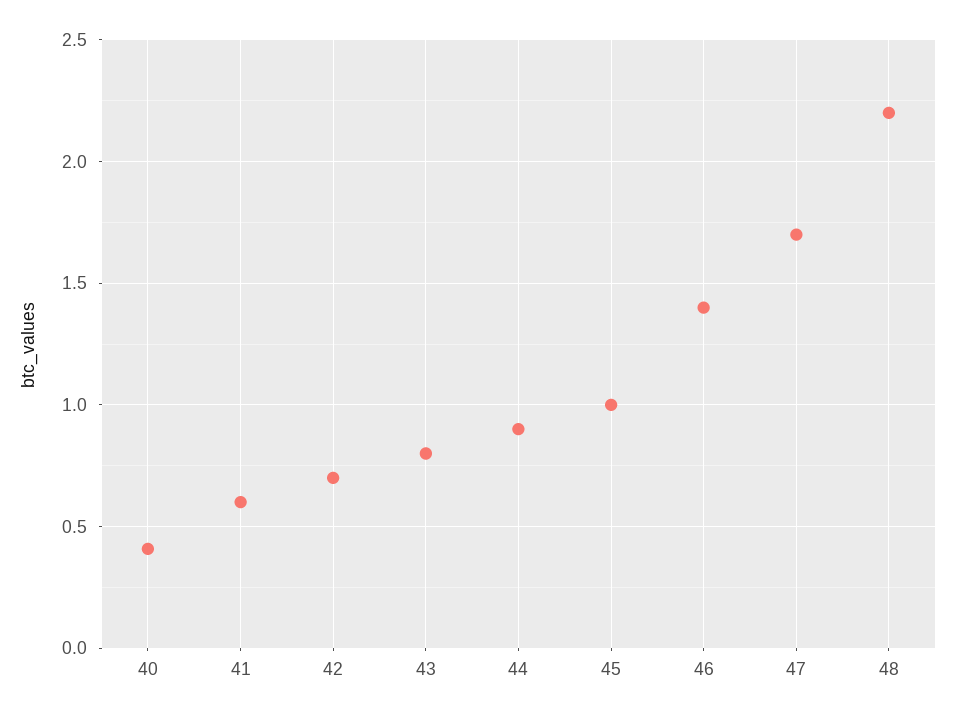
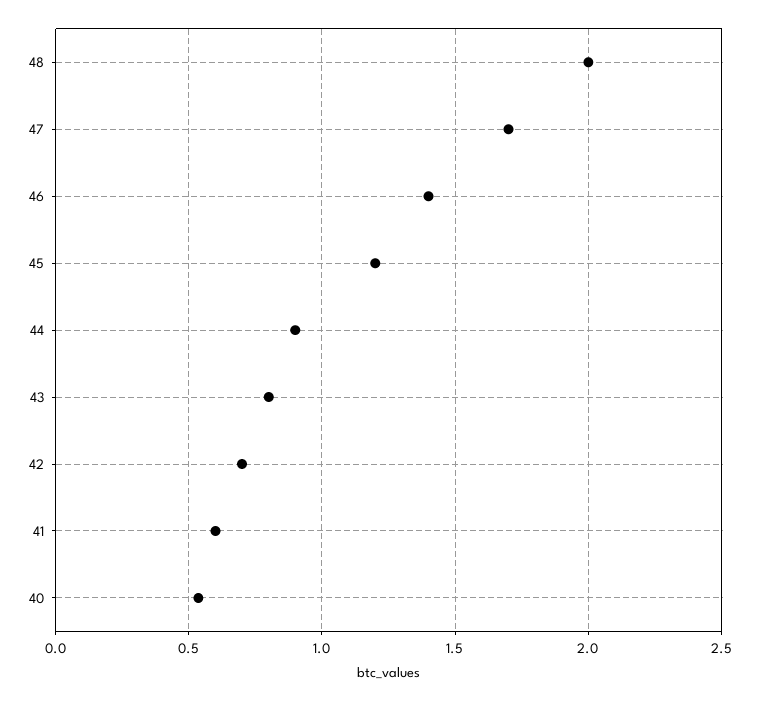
40: 0.4 -> 0.55
45: 1 -> 1.2
48: 2.2 -> 2

